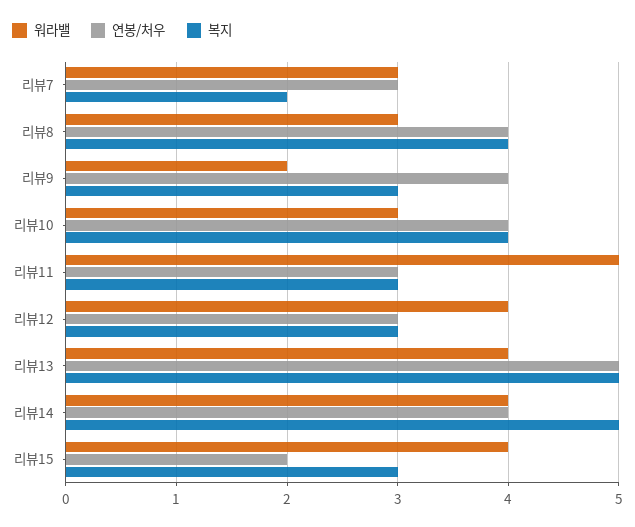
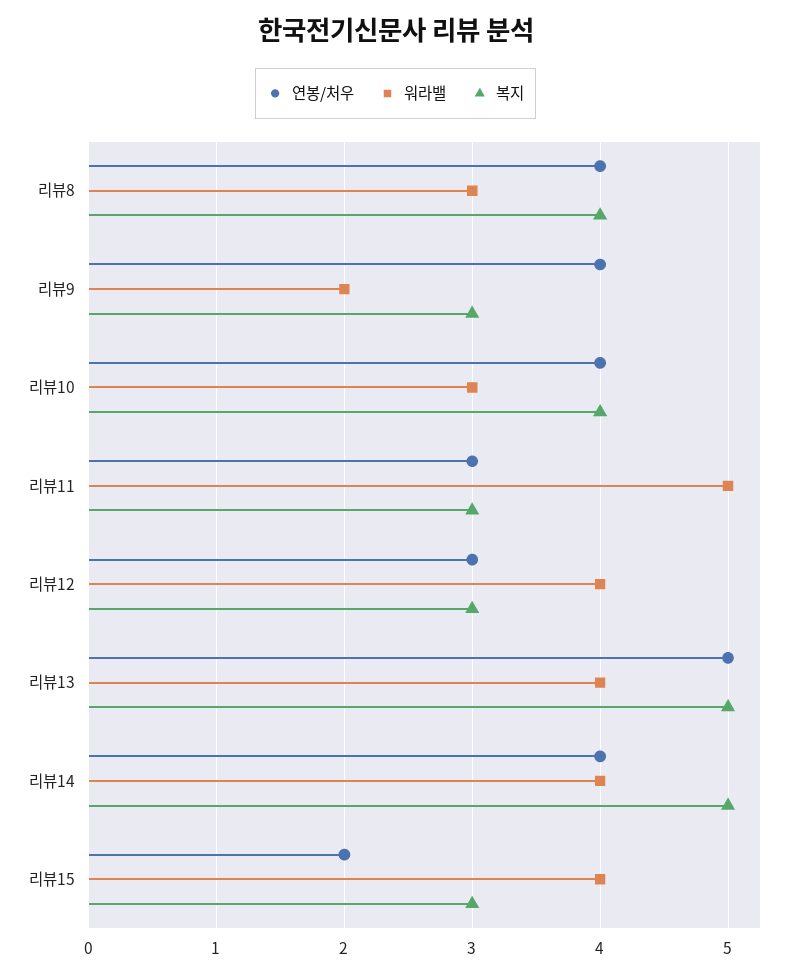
워라밸, 리뷰7: 3 -> none
연봉/처우, 리뷰7: 3 -> none
복지, 리뷰7: 2 -> none

